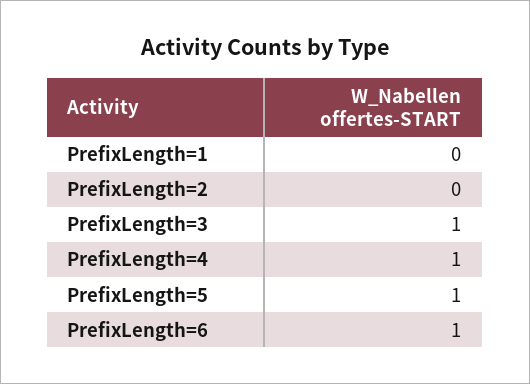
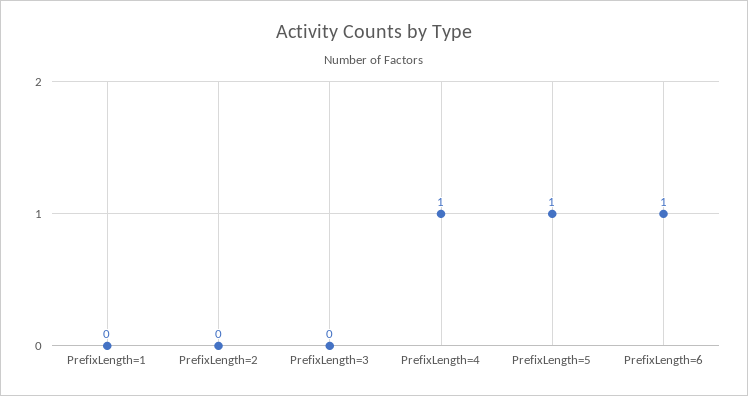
PrefixLength=3: 1 -> 0

